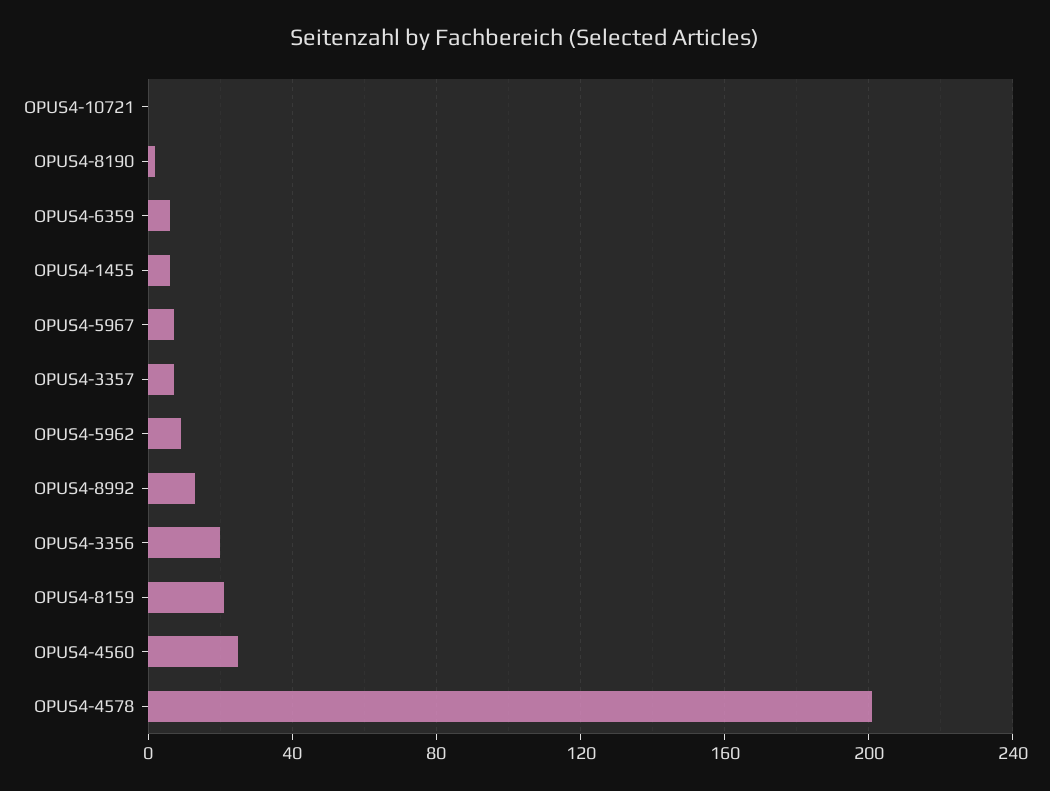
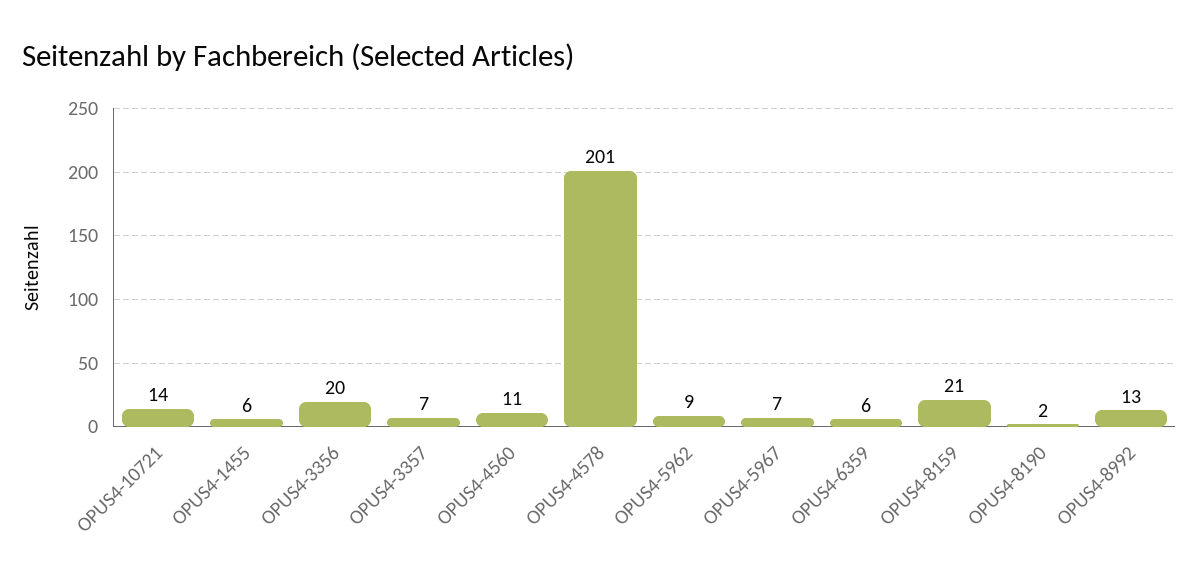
OPUS4-10721: 0 -> 14
OPUS4-4560: 25 -> 11

